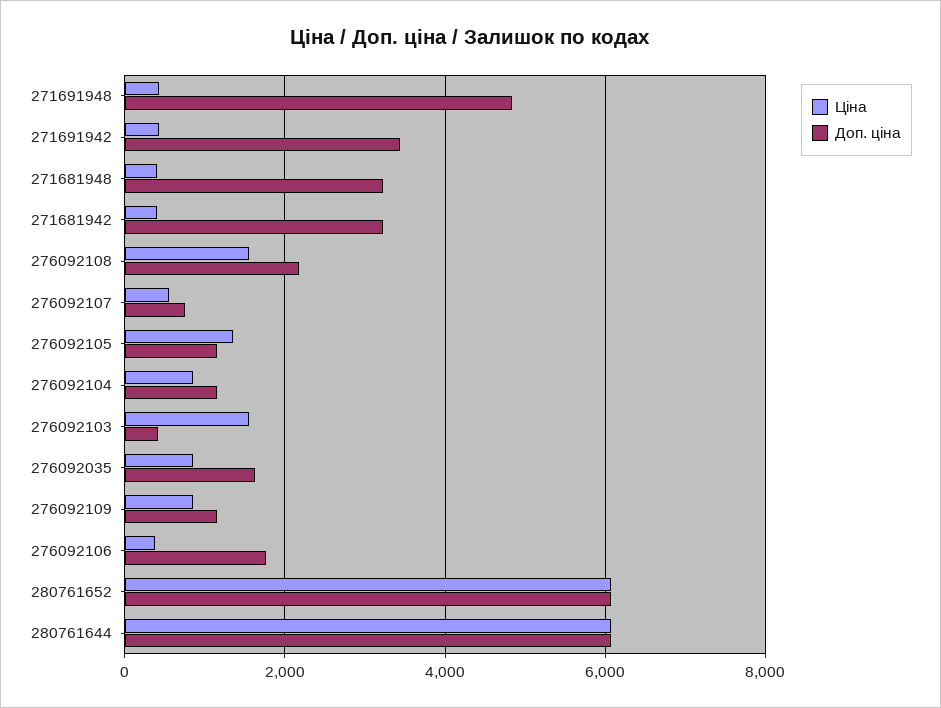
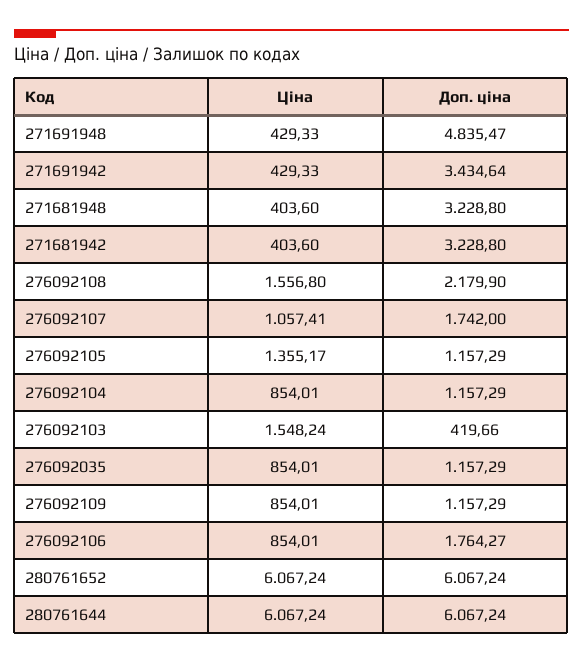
Ціна, 276092107: 600 -> 1057.41
Доп. ціна, 276092107: 800 -> 1742
Доп. ціна, 276092035: 1600 -> 1157.29
Ціна, 276092106: 400 -> 854.01

